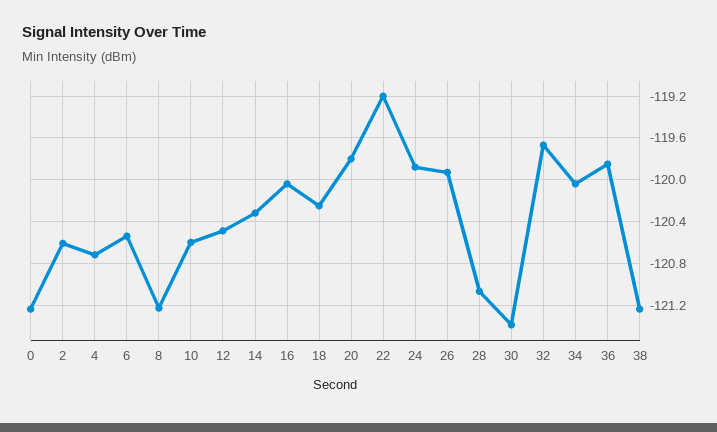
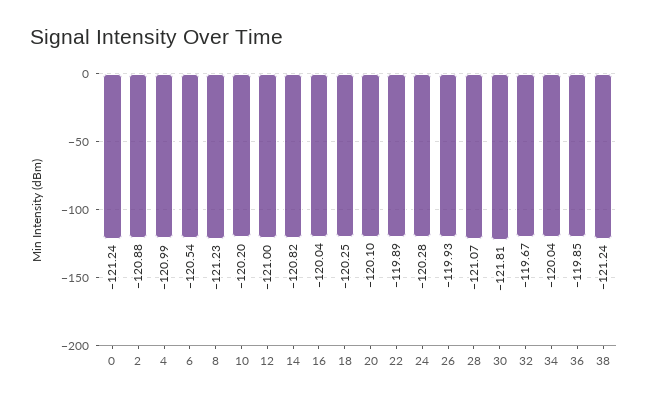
2: -120.6 -> -120.88
4: -120.7 -> -120.99
10: -120.6 -> -120.2
12: -120.5 -> -121
14: -120.3 -> -120.82
20: -119.8 -> -120.1
22: -119.2 -> -119.89
24: -119.9 -> -120.28
30: -121.4 -> -121.81

